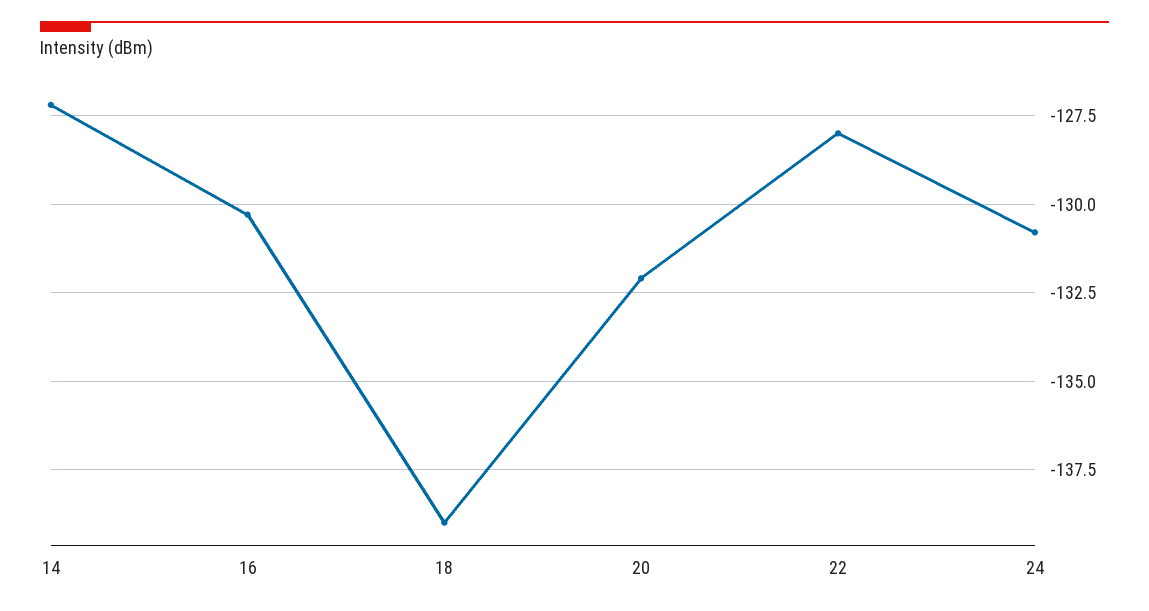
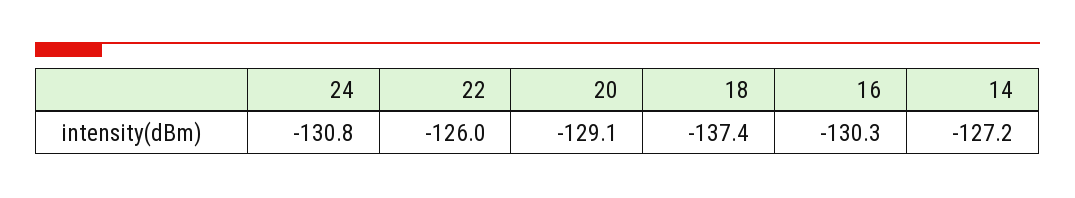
18: -139 -> -137.4
20: -132 -> -129.1
22: -128 -> -126

